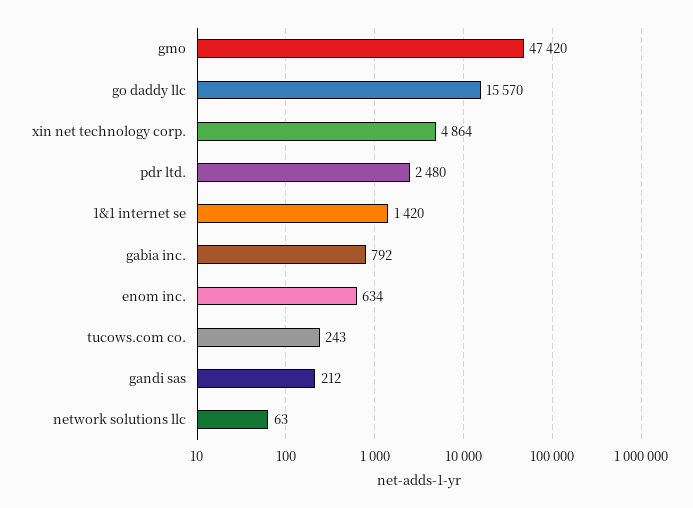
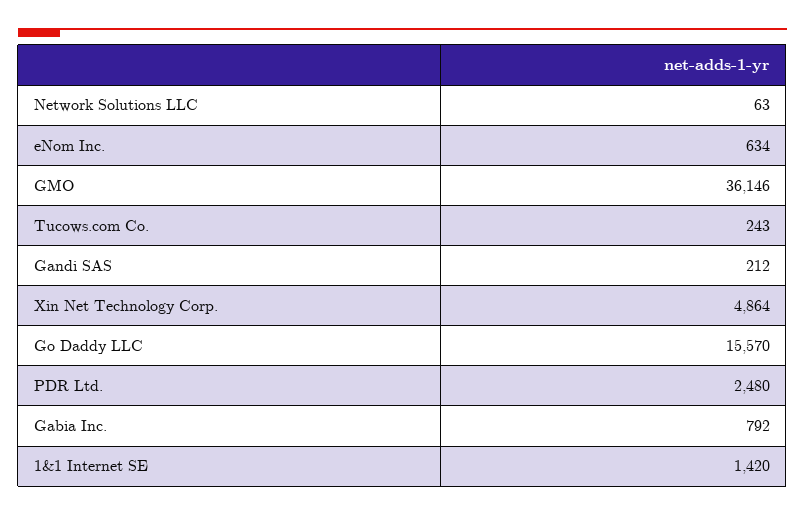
gmo: 47420 -> 36146

